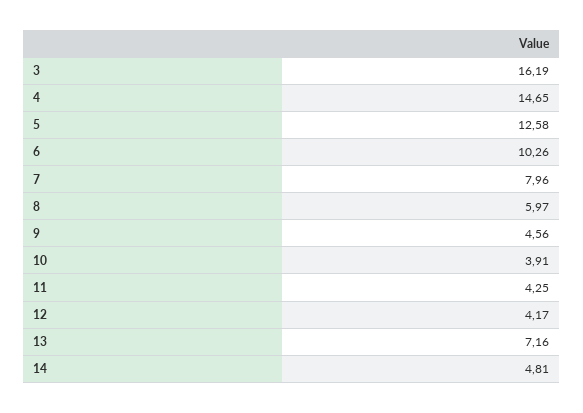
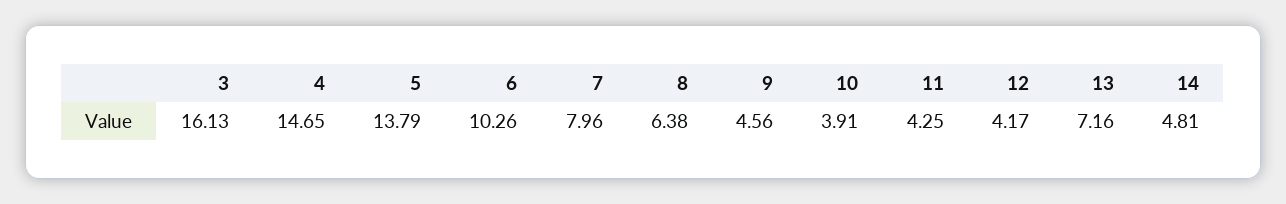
3: 16.19 -> 16.13
5: 12.58 -> 13.79
8: 5.97 -> 6.38

